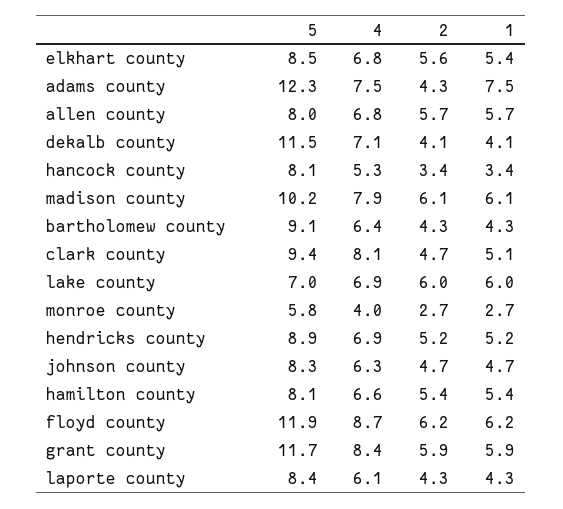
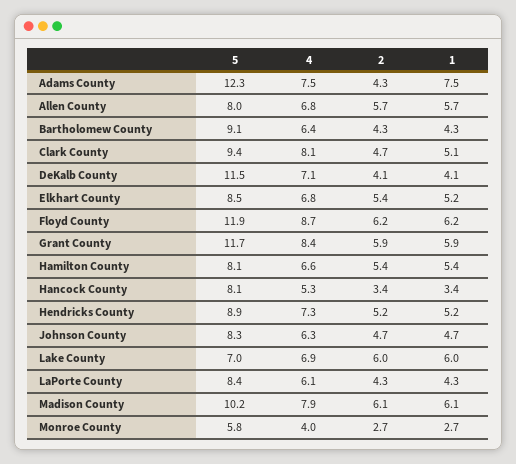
2, elkhart county: 5.6 -> 5.4
1, elkhart county: 5.4 -> 5.2
4, hendricks county: 6.9 -> 7.3

